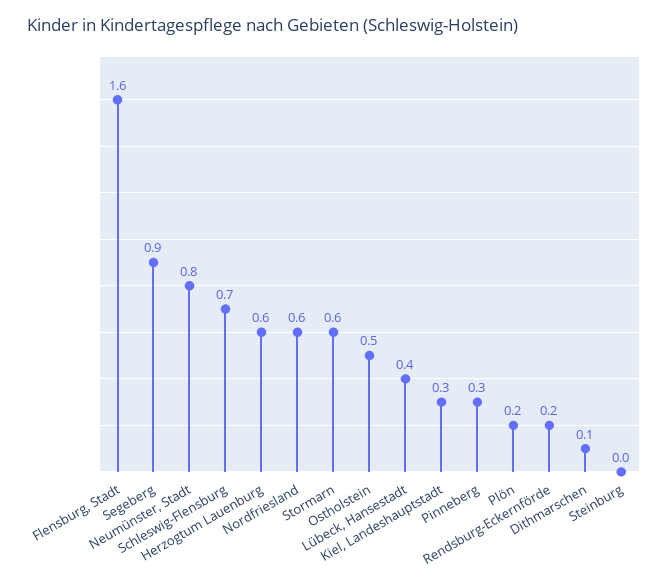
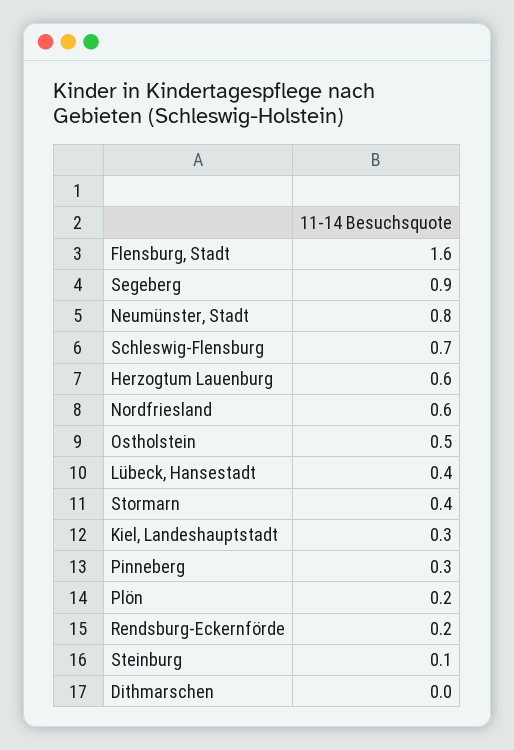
Stormarn: 0.6 -> 0.4
Dithmarschen: 0.1 -> 0
Steinburg: 0 -> 0.1

